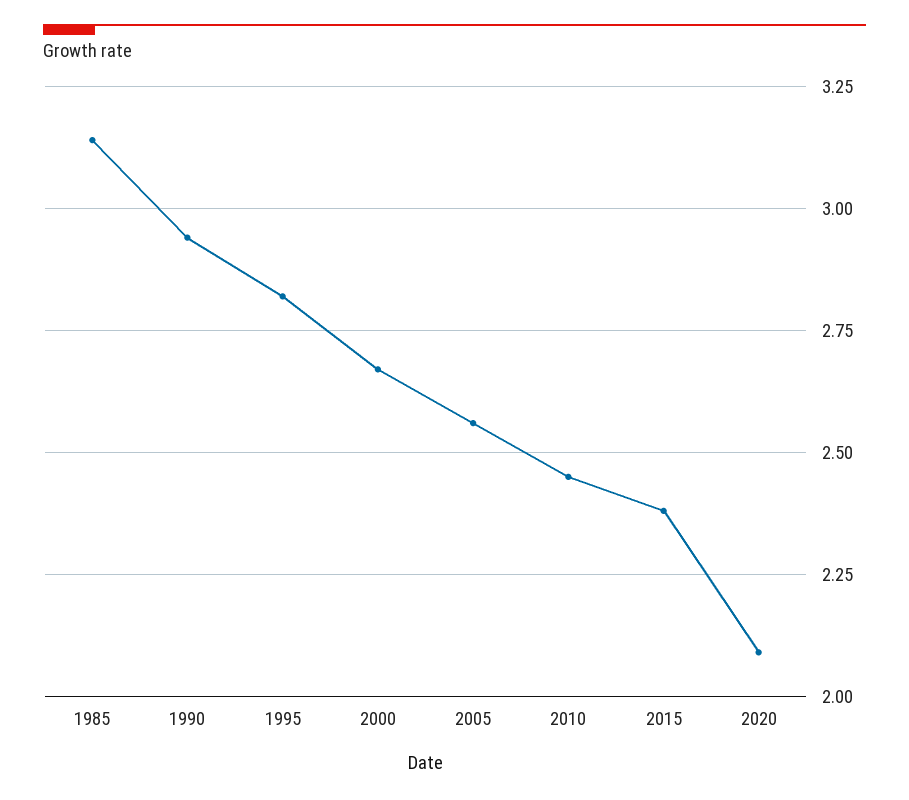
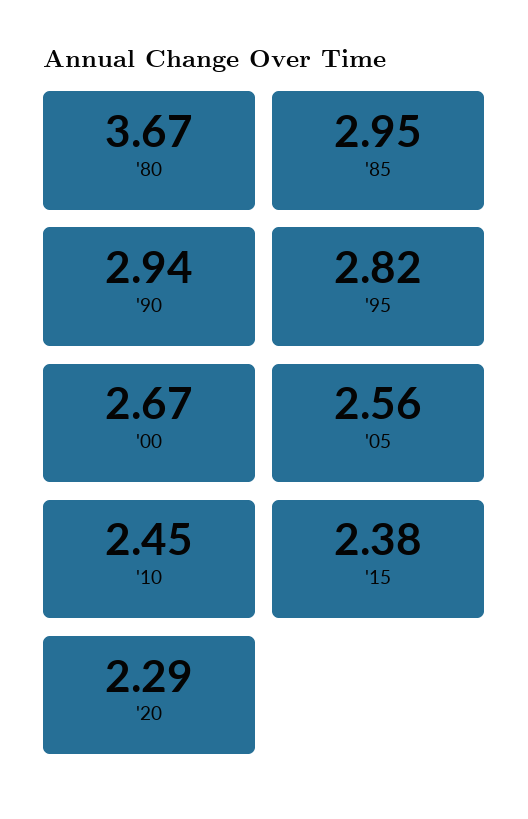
1985: 3.15 -> 2.95
2020: 2.1 -> 2.29
'80: none -> 3.67

